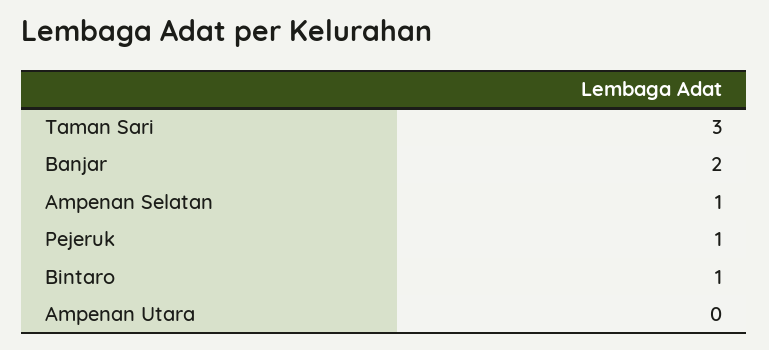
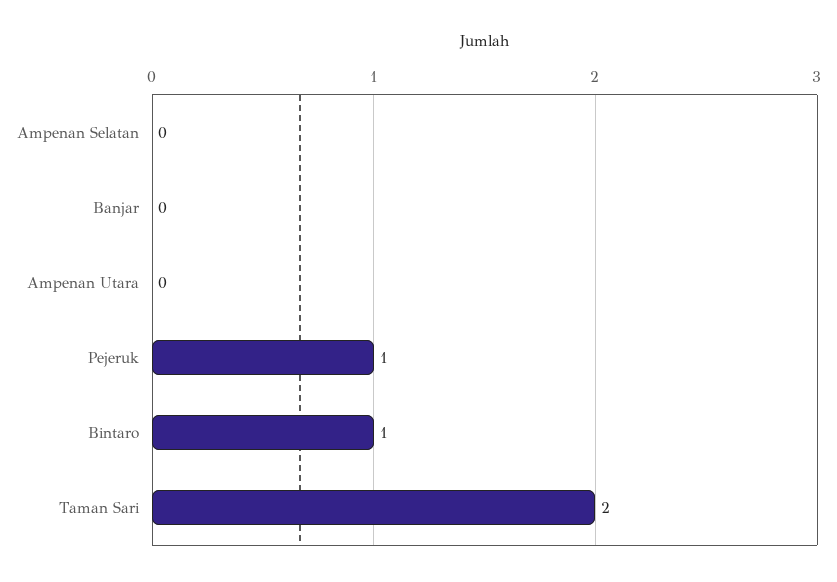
Taman Sari: 3 -> 2
Banjar: 2 -> 0
Ampenan Selatan: 1 -> 0

